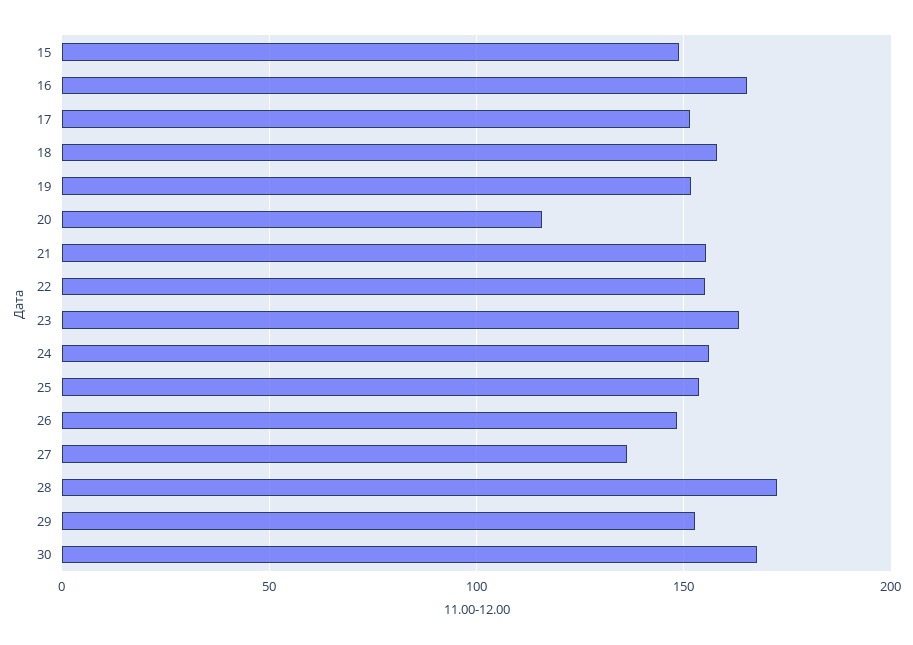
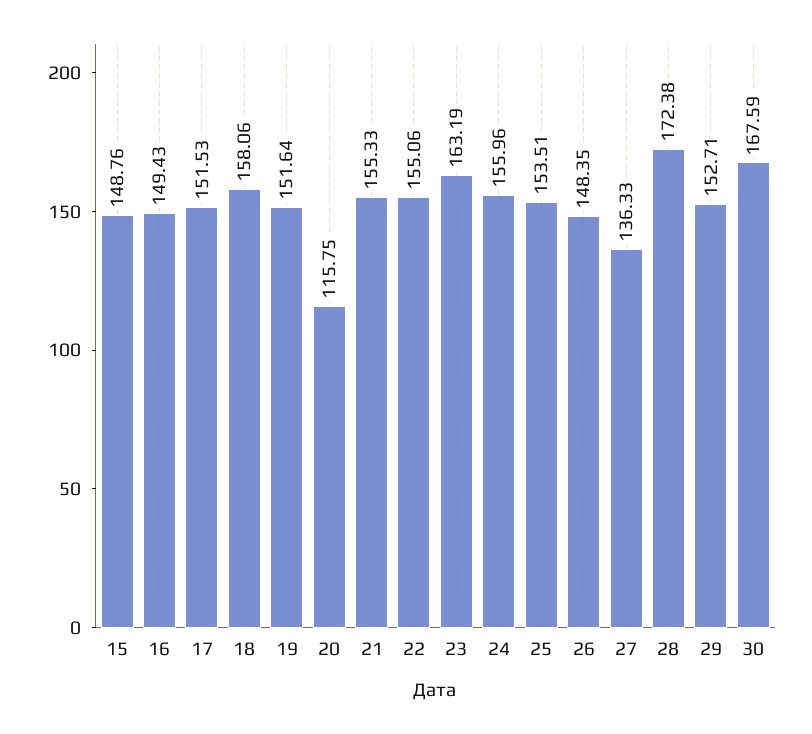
16: 165 -> 149.43

